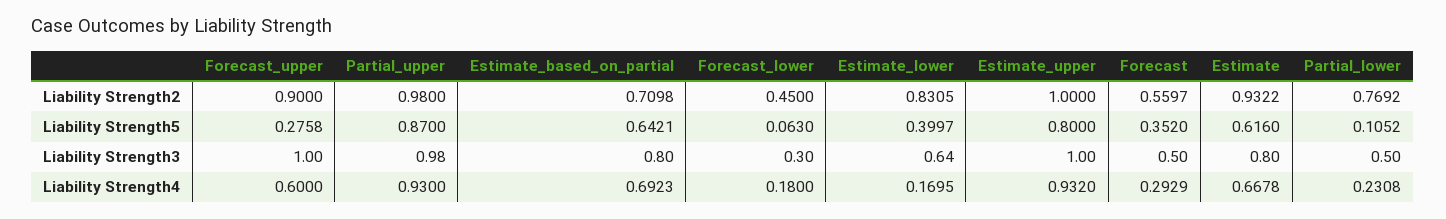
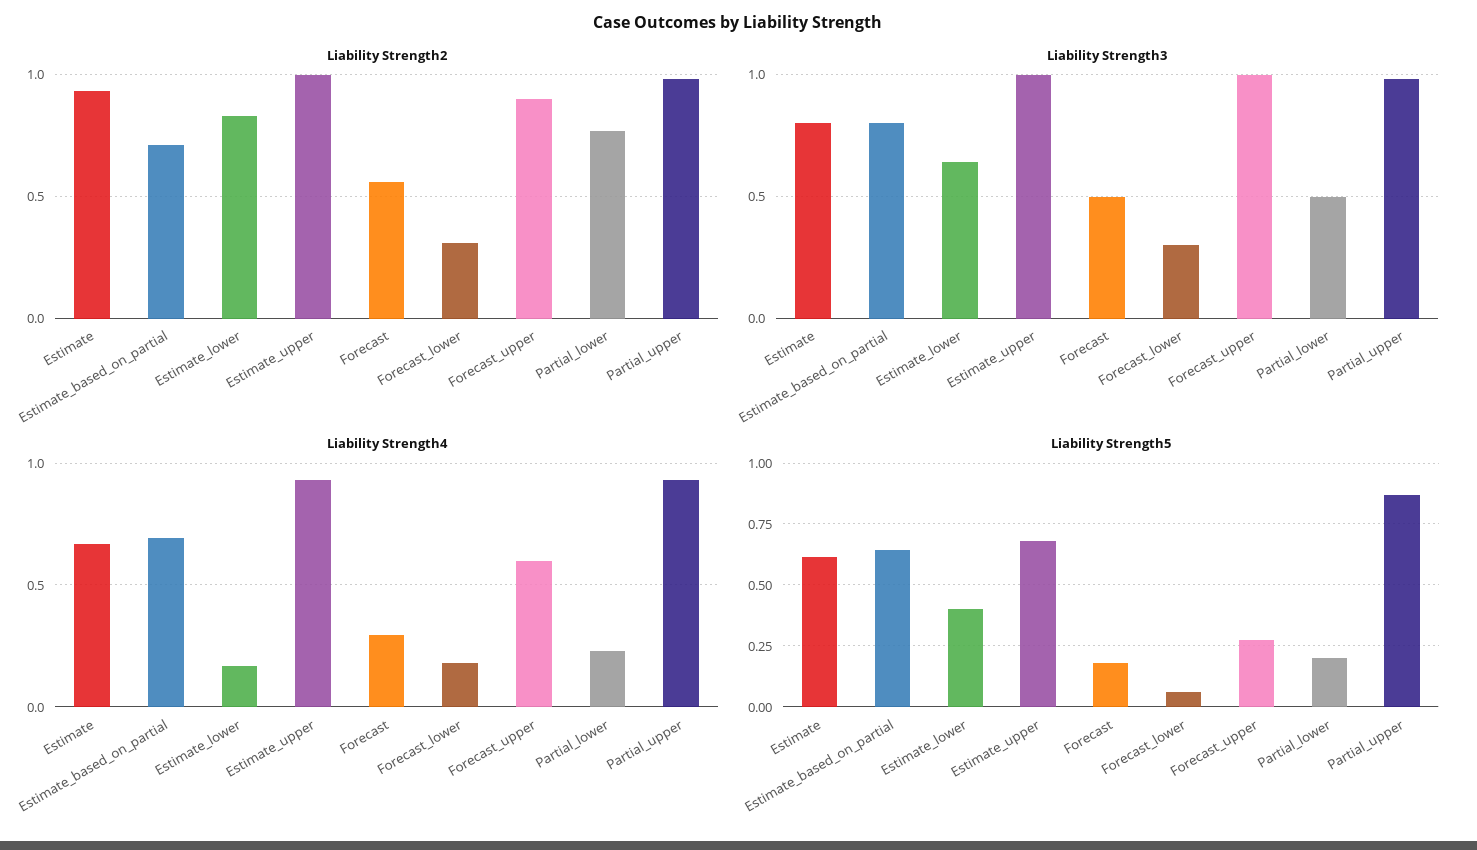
Liability Strength2, Forecast_lower: 0.45 -> 0.3
Liability Strength5, Estimate_upper: 0.8 -> 0.675
Liability Strength5, Forecast: 0.352 -> 0.175
Liability Strength5, Partial_lower: 0.1052 -> 0.2

